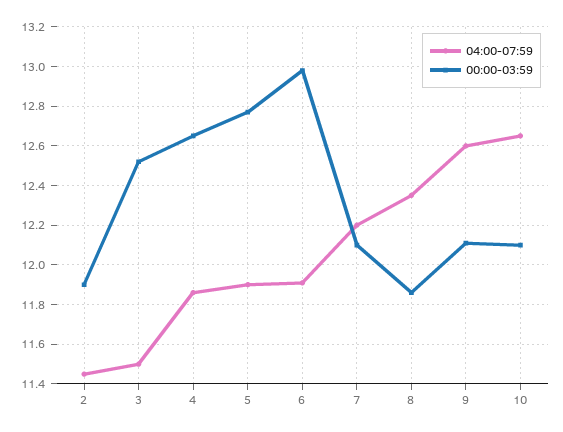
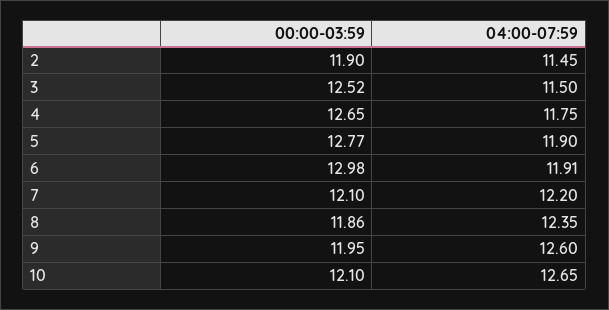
04:00-07:59, 4: 11.85 -> 11.75
00:00-03:59, 9: 12.1 -> 11.95

